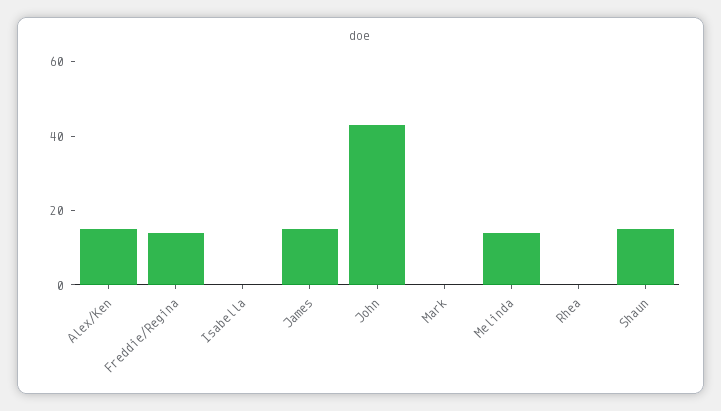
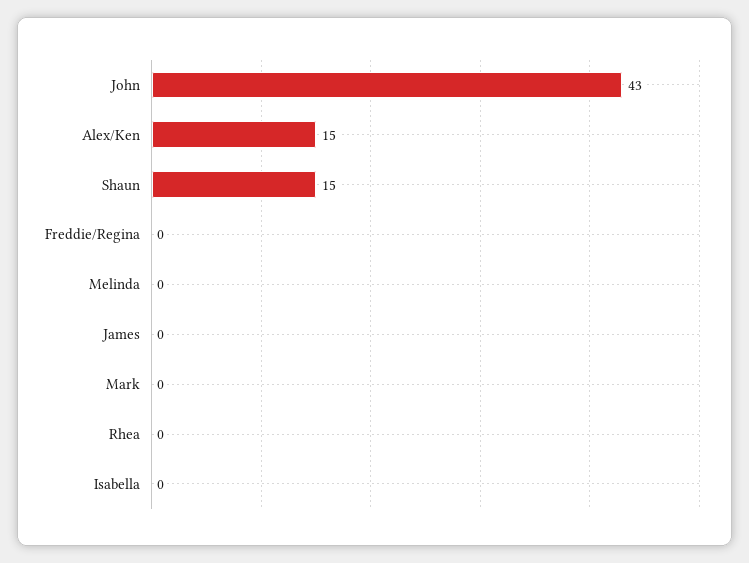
Freddie/Regina: 15 -> 0
James: 15 -> 0
Melinda: 15 -> 0

